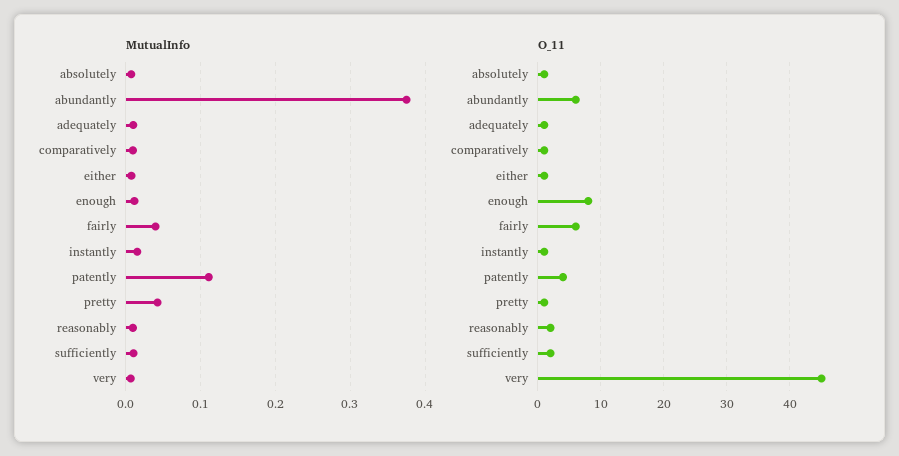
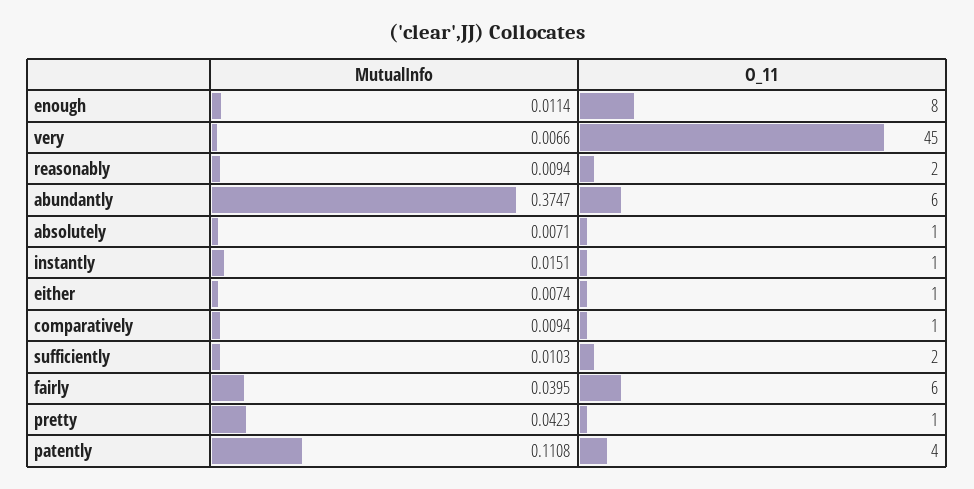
MutualInfo, adequately: 0.01 -> none
O_11, adequately: 1 -> none

